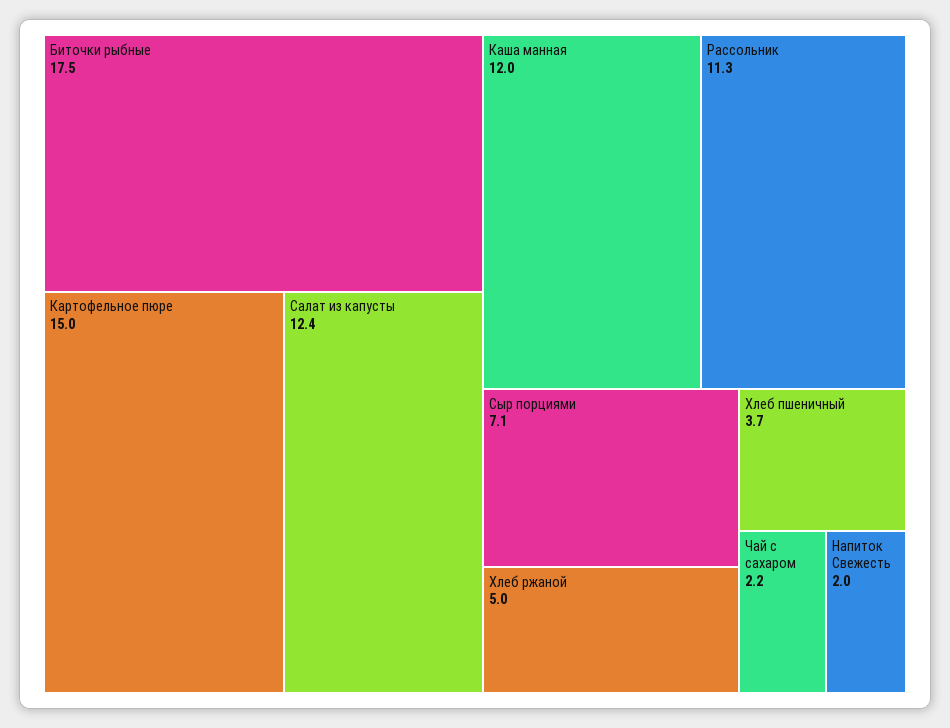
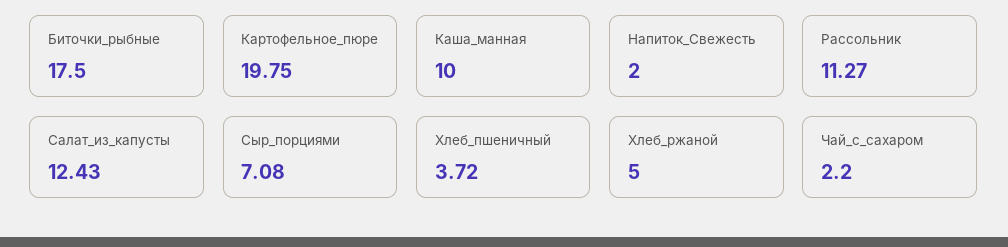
Картофельное пюре: 15 -> 19.75
Каша манная: 12 -> 10

